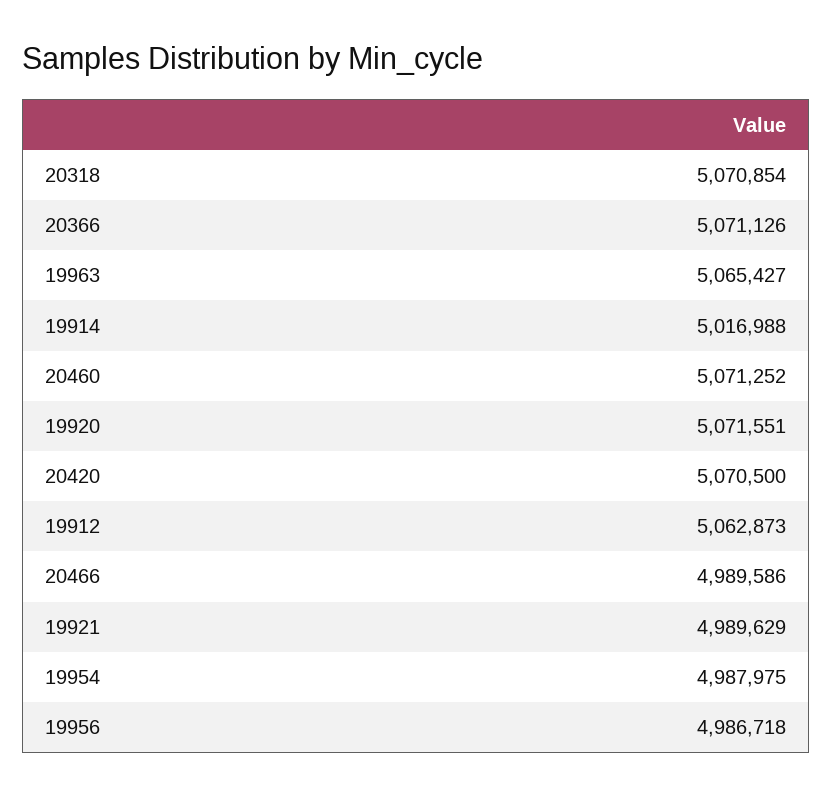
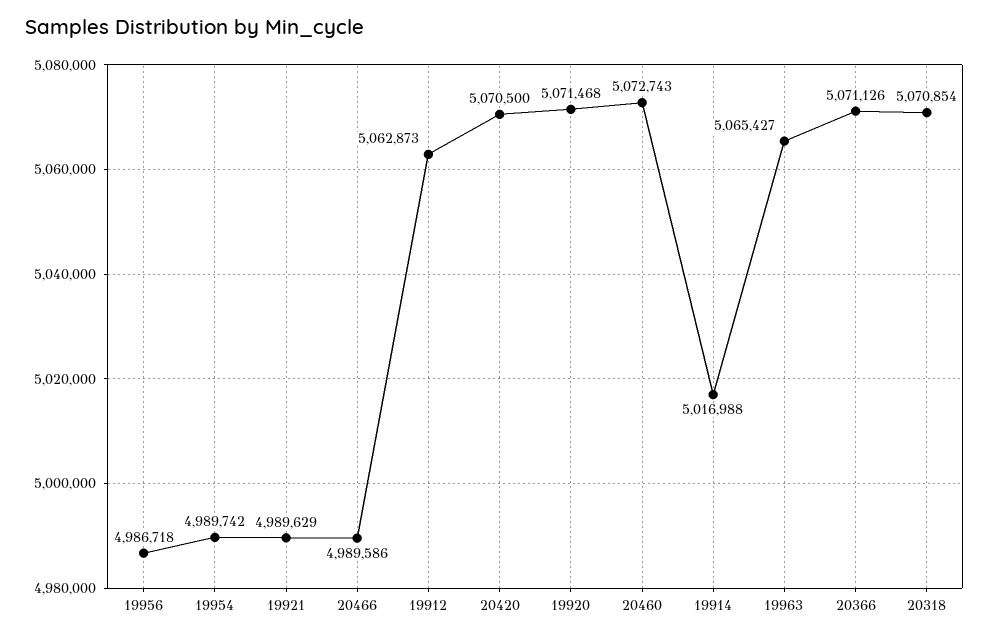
20460: 5071252 -> 5072743
19920: 5071551 -> 5071468
19954: 4987975 -> 4989742

